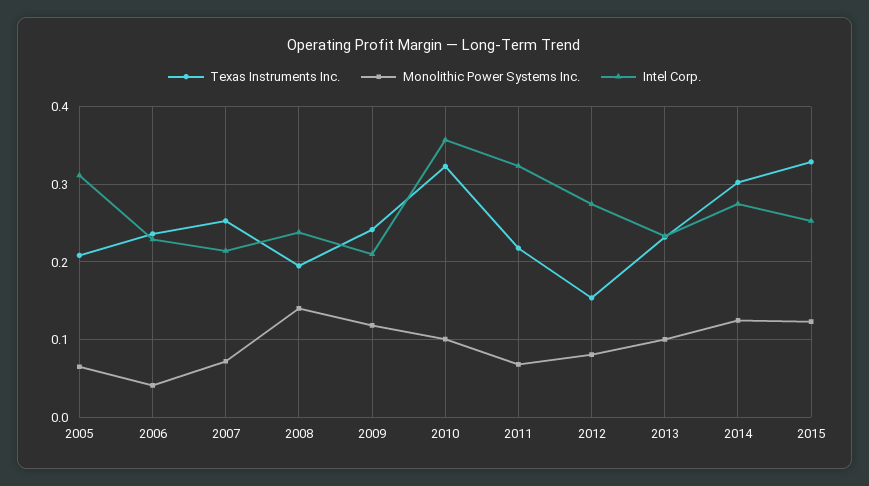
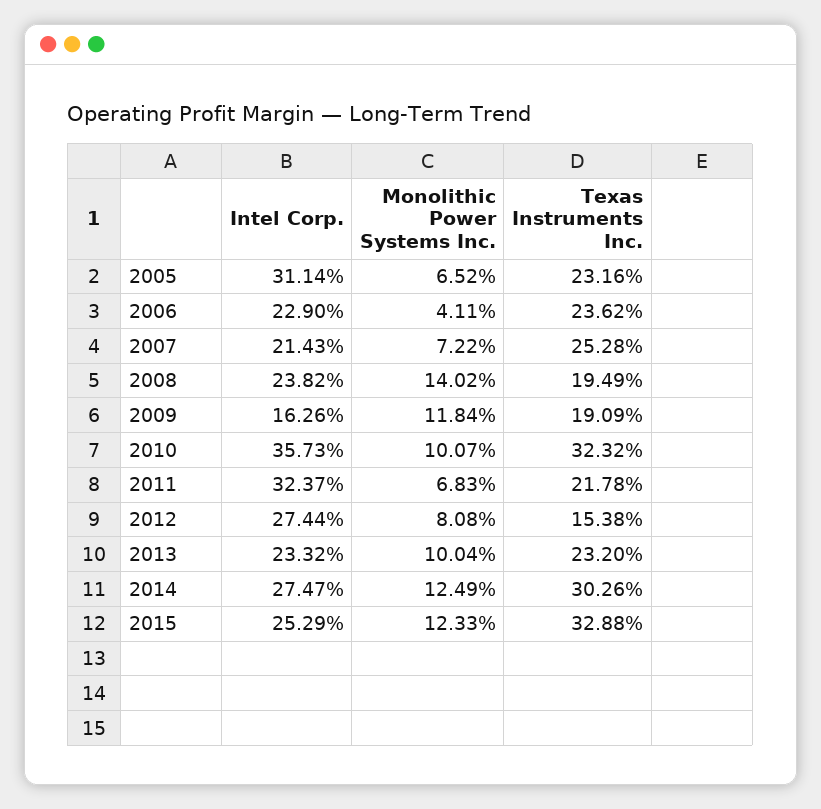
Texas Instruments Inc., 2005: 0.21 -> 0.2316
Texas Instruments Inc., 2009: 0.24 -> 0.1909
Intel Corp., 2009: 0.21 -> 0.1626

